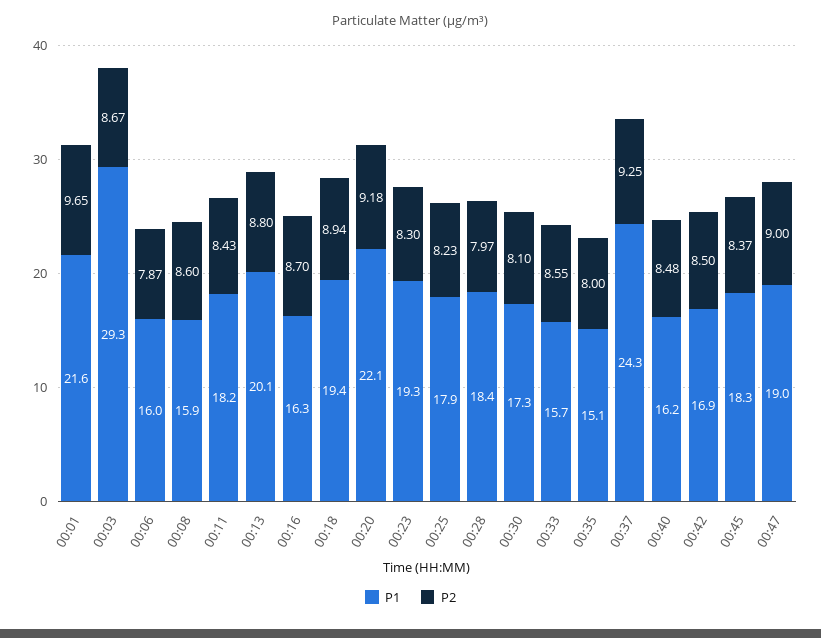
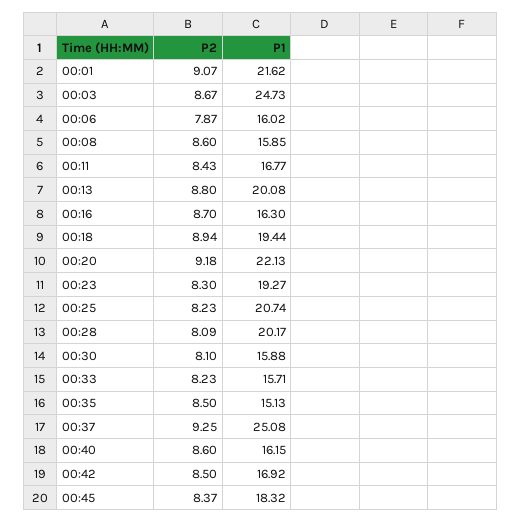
P2, 00:01: 9.65 -> 9.07
P1, 00:03: 29.3 -> 24.73
P1, 00:11: 18.2 -> 16.77
P1, 00:25: 17.9 -> 20.74
P1, 00:28: 18.4 -> 20.17
P2, 00:28: 7.97 -> 8.09
P1, 00:30: 17.3 -> 15.88
P2, 00:33: 8.55 -> 8.23
P2, 00:35: 8 -> 8.5
P1, 00:37: 24.3 -> 25.08
P2, 00:40: 8.48 -> 8.6
P1, 00:47: 19 -> none
P2, 00:47: 9 -> none

